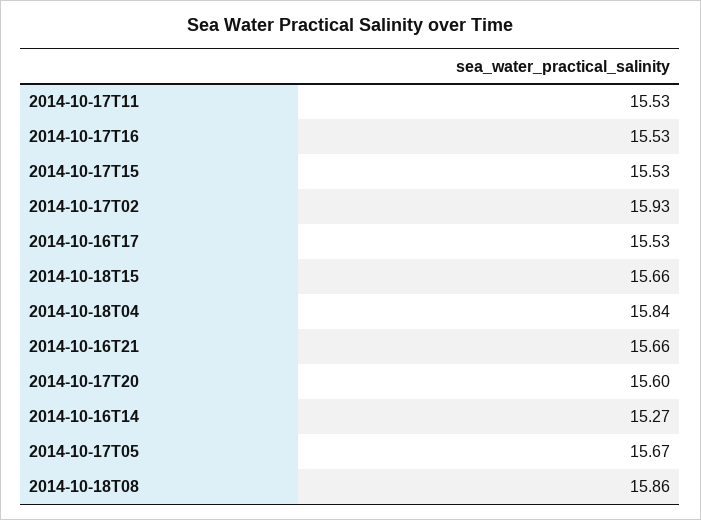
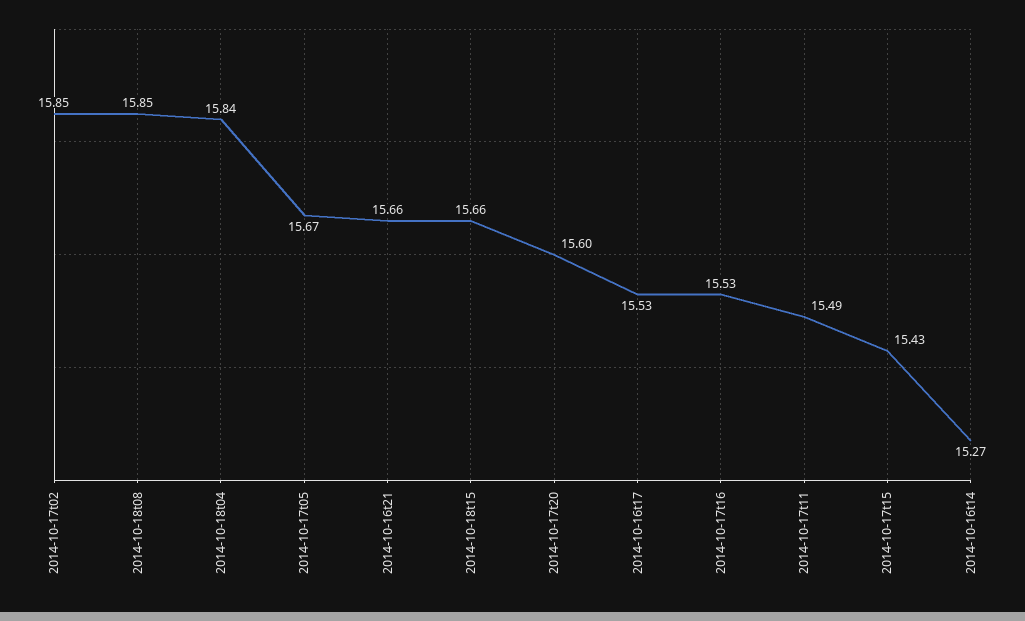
2014-10-17T11: 15.53 -> 15.49
2014-10-17T15: 15.53 -> 15.43
2014-10-17T02: 15.93 -> 15.85
2014-10-18T08: 15.86 -> 15.85

